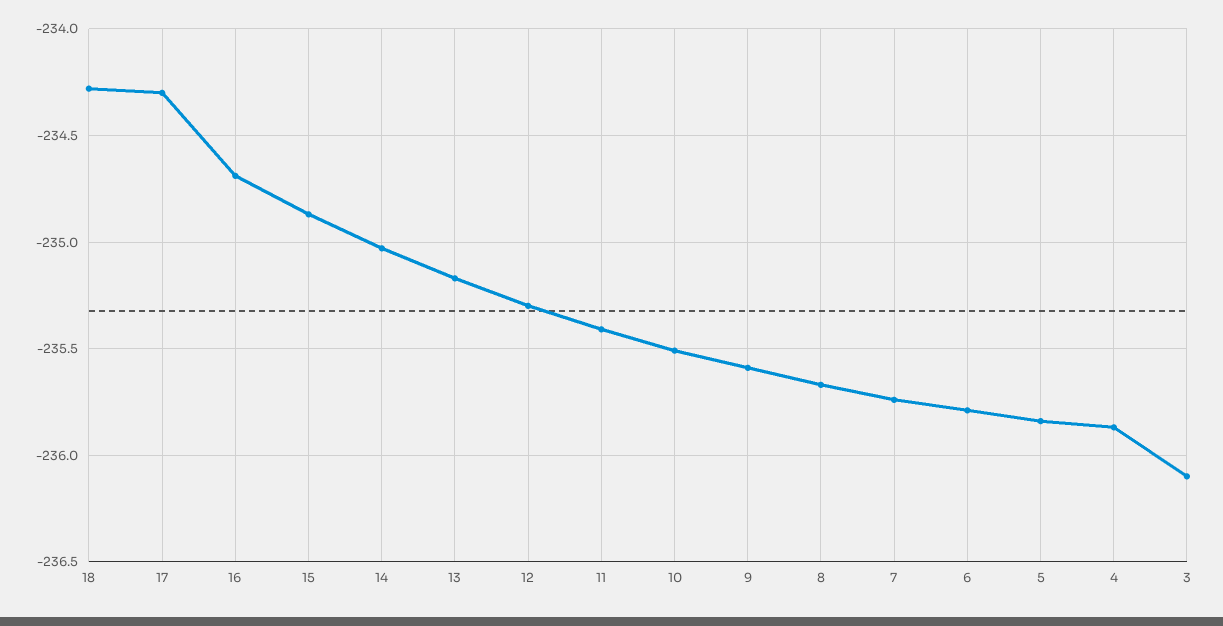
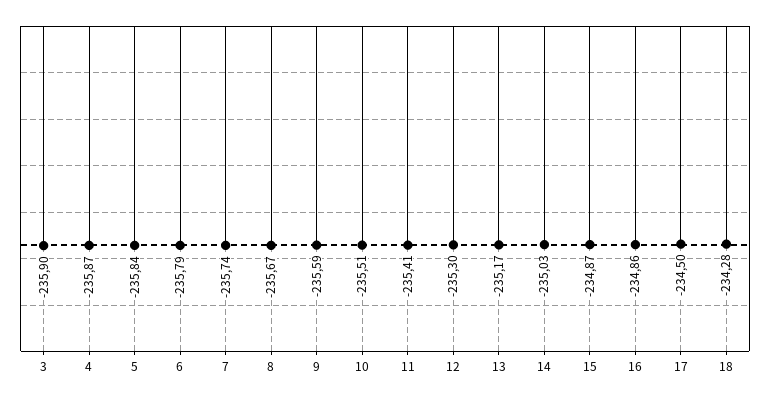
17: -234.3 -> -234.5
16: -234.7 -> -234.86
3: -236.1 -> -235.9

